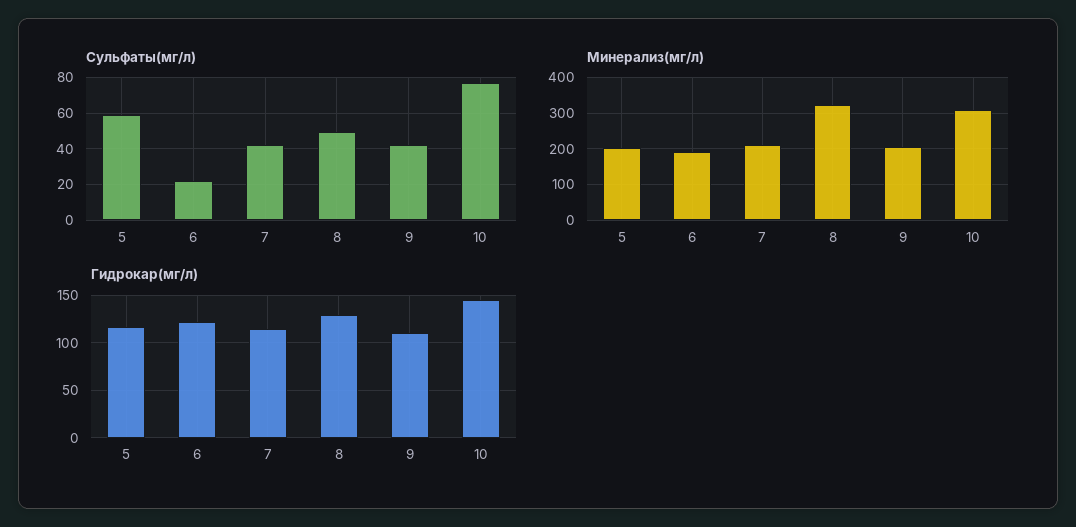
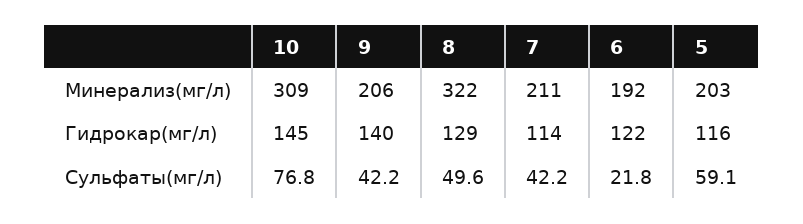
Гидрокар(мг/л), 9: 110 -> 140

